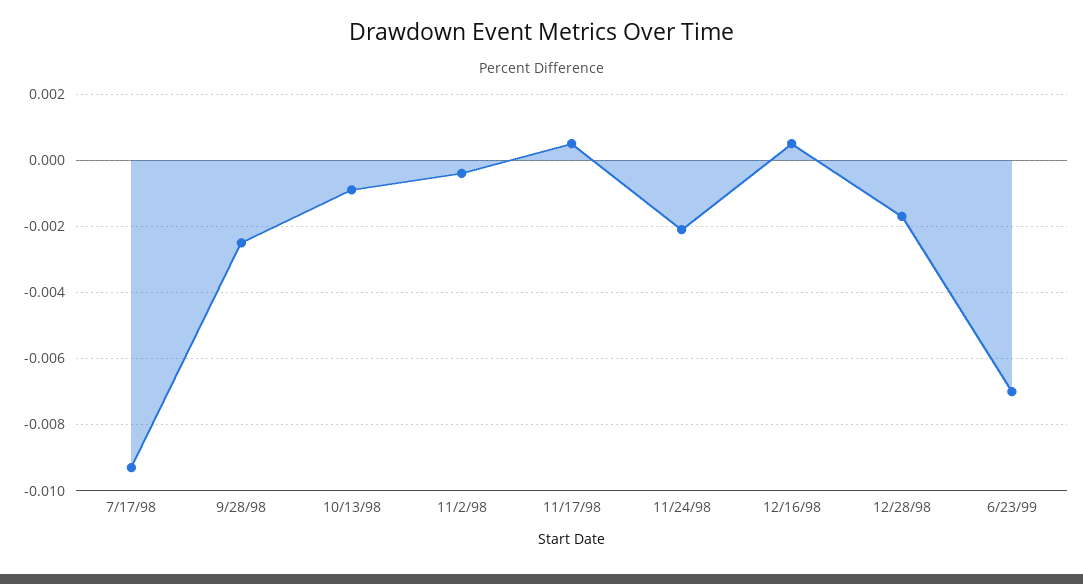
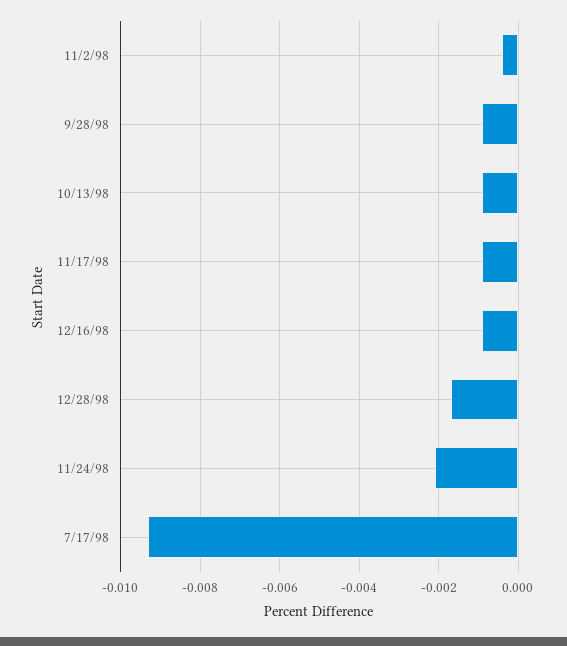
9/28/98: -0.0025 -> -0.001
11/17/98: 0.0005 -> -0.001
12/16/98: 0.0005 -> -0.001
6/23/99: -0.007 -> none

